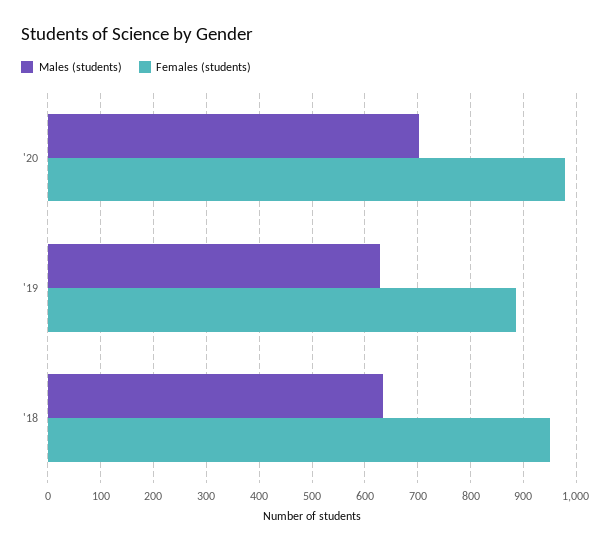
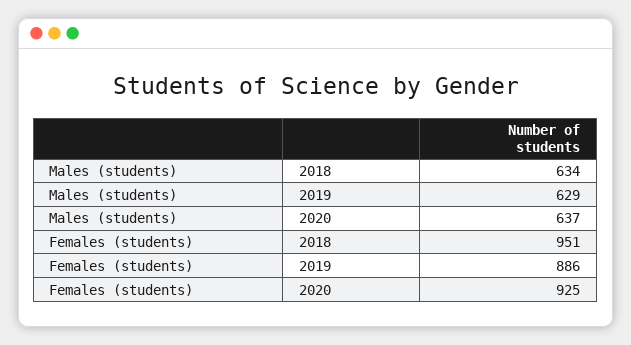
Males (students), '20: 700 -> 637
Females (students), '20: 980 -> 925

